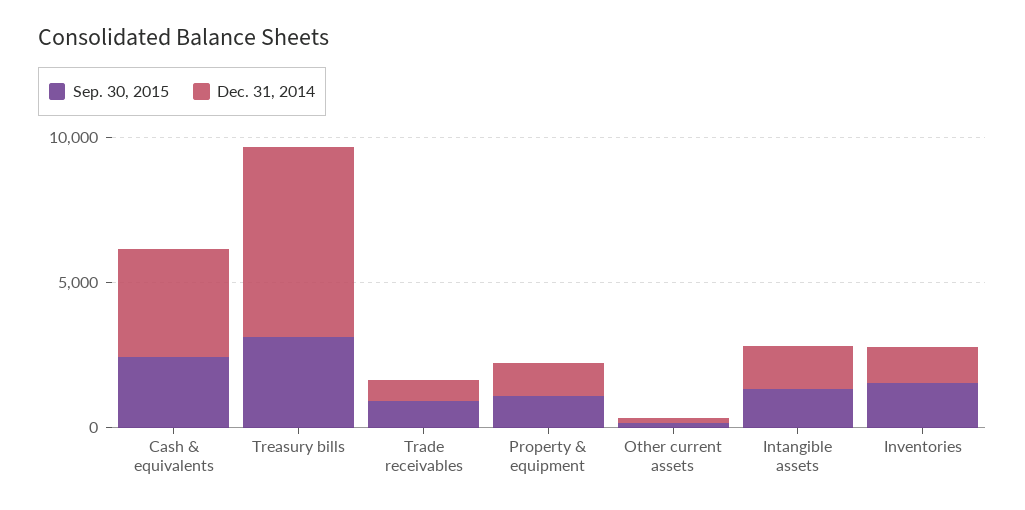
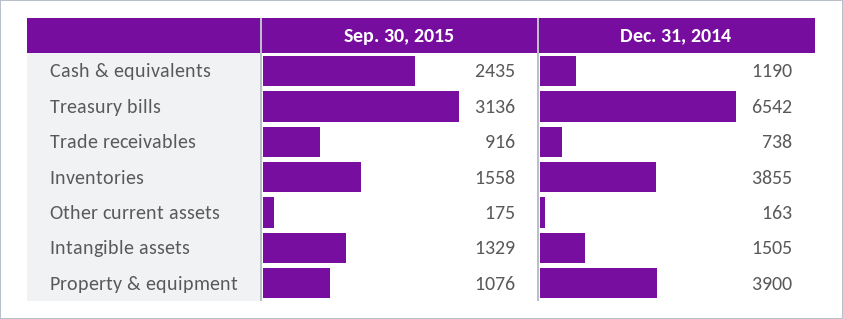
Dec. 31, 2014, Cash & equivalents: 4000 -> 1190
Dec. 31, 2014, Property & equipment: 1000 -> 3900
Dec. 31, 2014, Inventories: 1000 -> 3855

